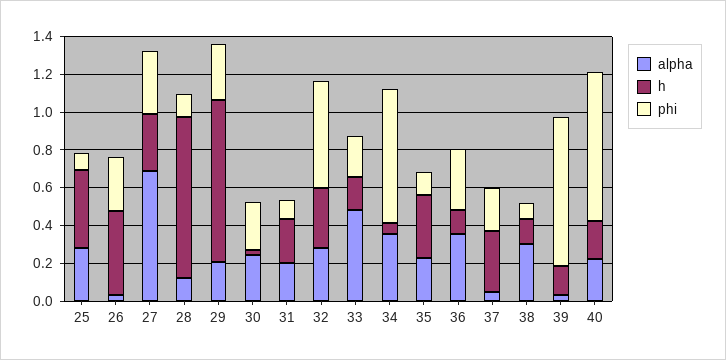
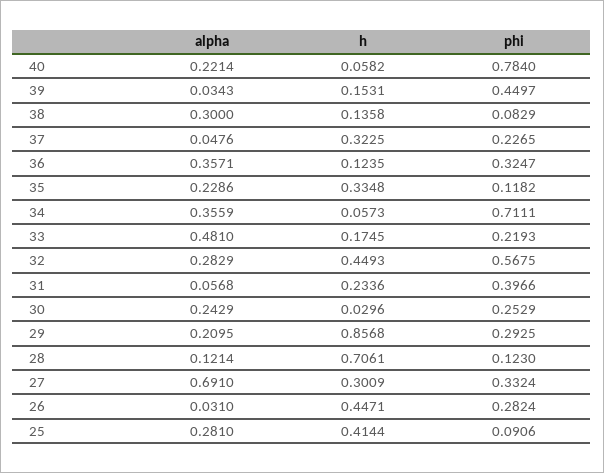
h, 28: 0.85 -> 0.7061
alpha, 31: 0.2 -> 0.0568
phi, 31: 0.1 -> 0.3966
h, 32: 0.3 -> 0.4493
phi, 39: 0.8 -> 0.4497
h, 40: 0.2 -> 0.0582

